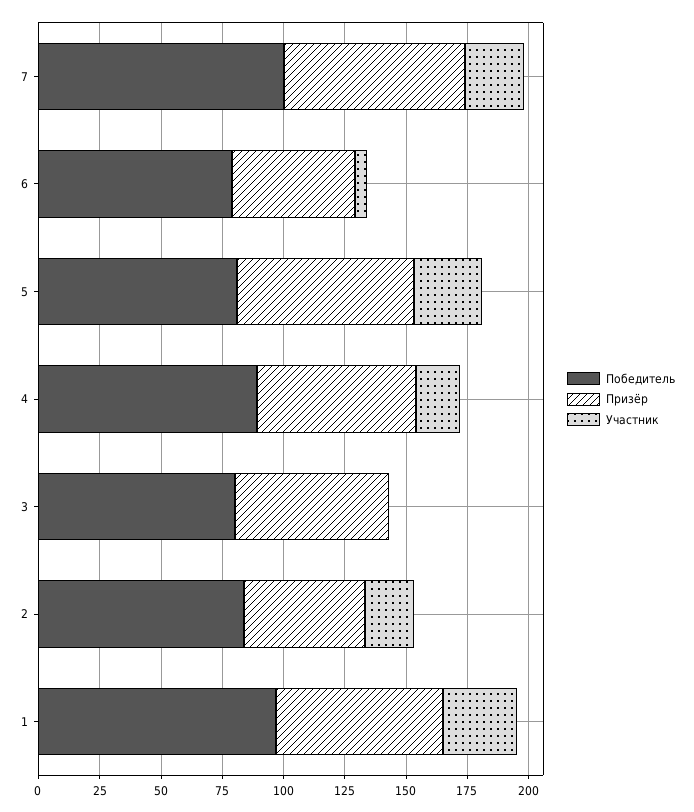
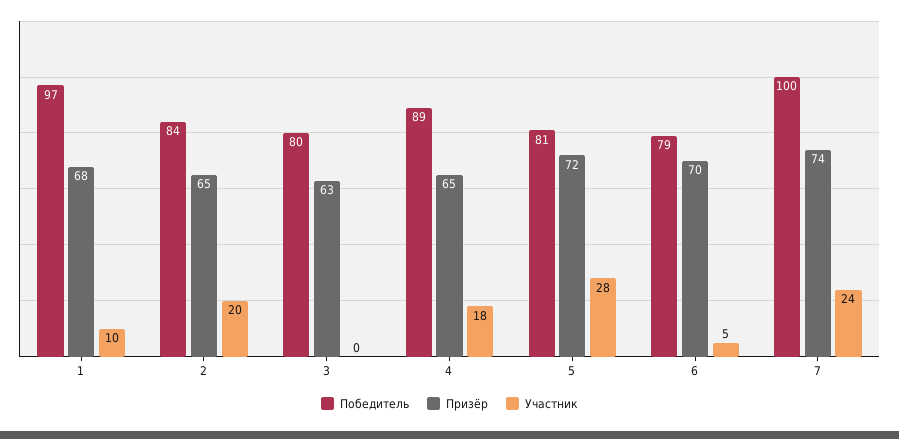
Призёр, 6: 50 -> 70
Призёр, 2: 50 -> 65
Участник, 1: 30 -> 10

